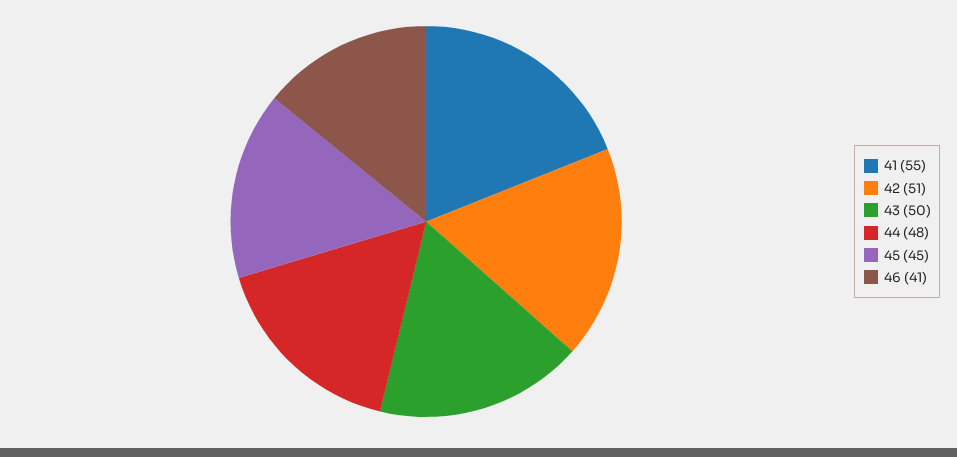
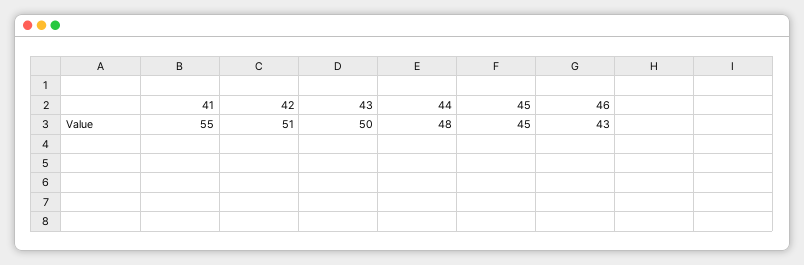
46: 41 -> 43

